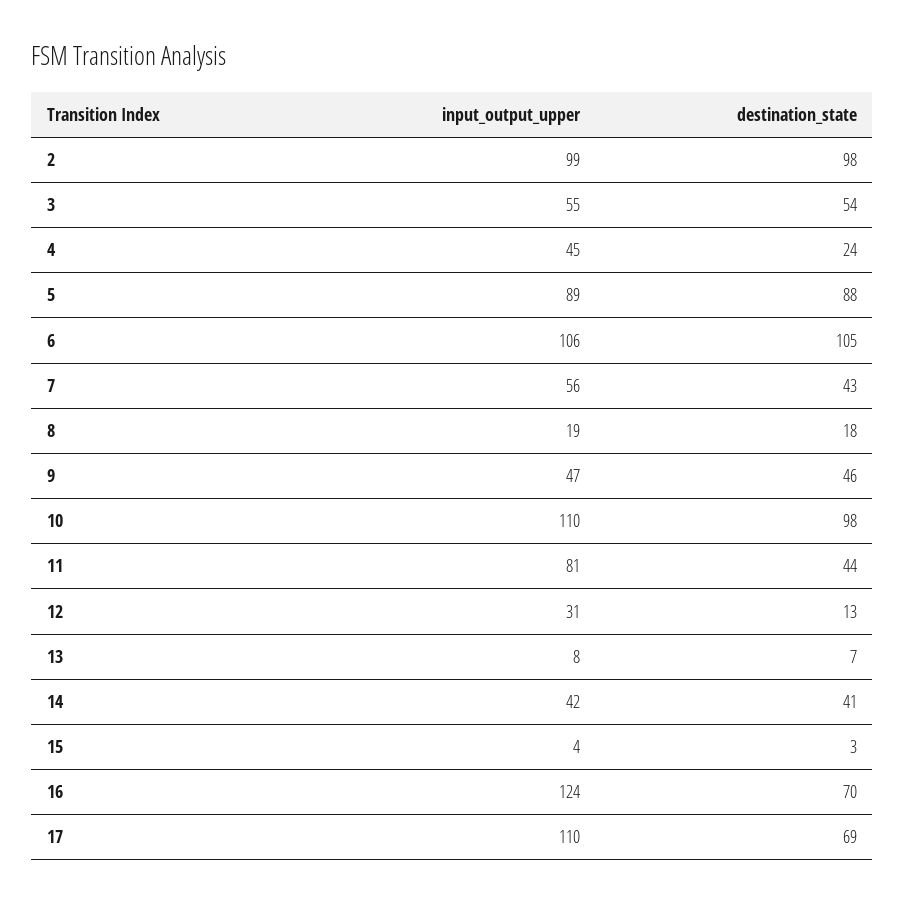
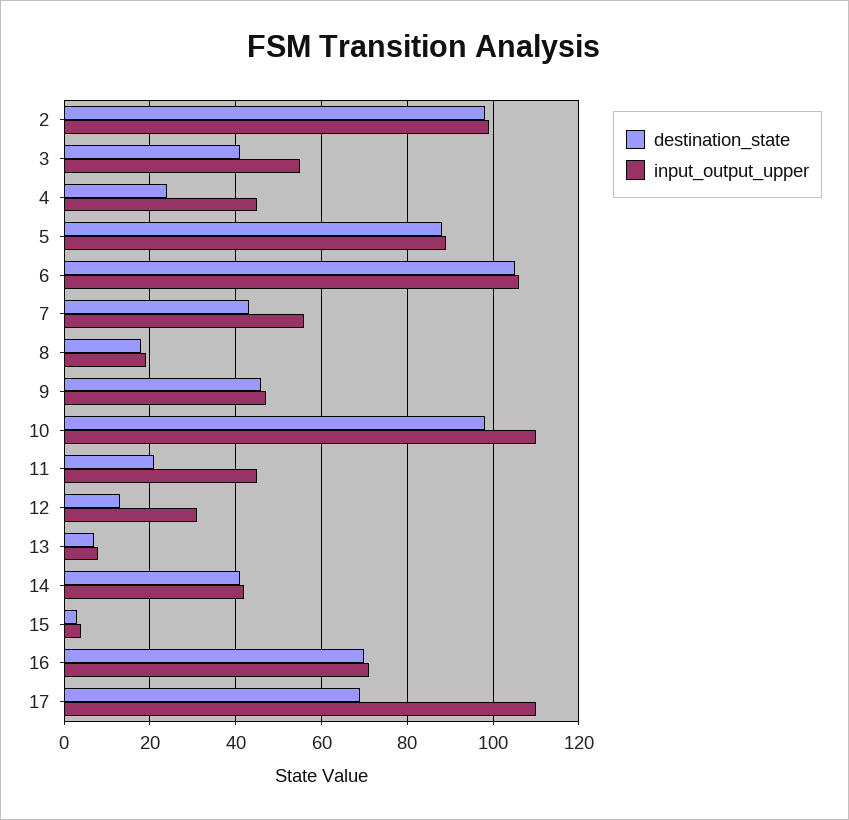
destination_state, 3: 54 -> 40
input_output_upper, 11: 81 -> 45
destination_state, 11: 44 -> 20
input_output_upper, 16: 124 -> 70

